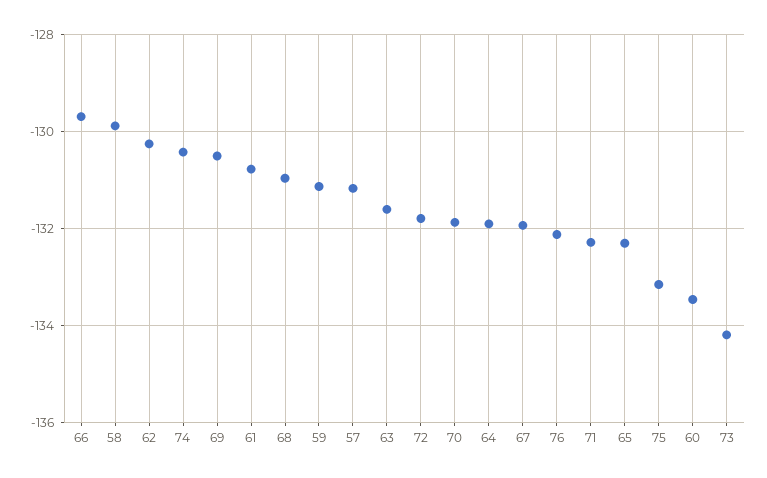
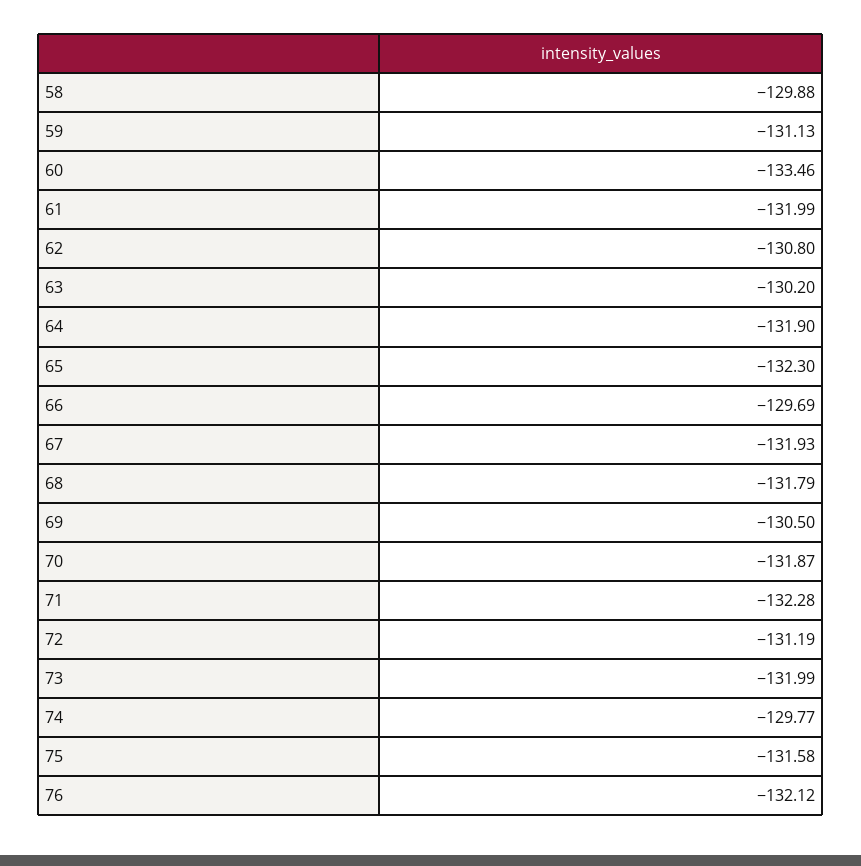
62: -130.2 -> -130.8
74: -130.4 -> -129.77
61: -130.8 -> -131.99
68: -131 -> -131.79
57: -131.2 -> none
63: -131.6 -> -130.2
72: -131.8 -> -131.19
75: -133.2 -> -131.58
73: -134.2 -> -131.99

